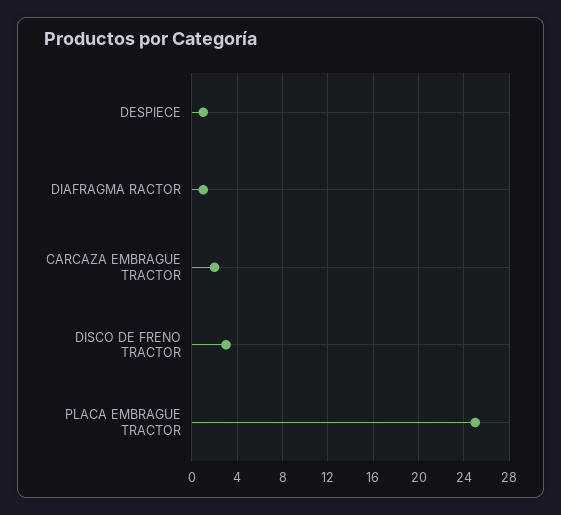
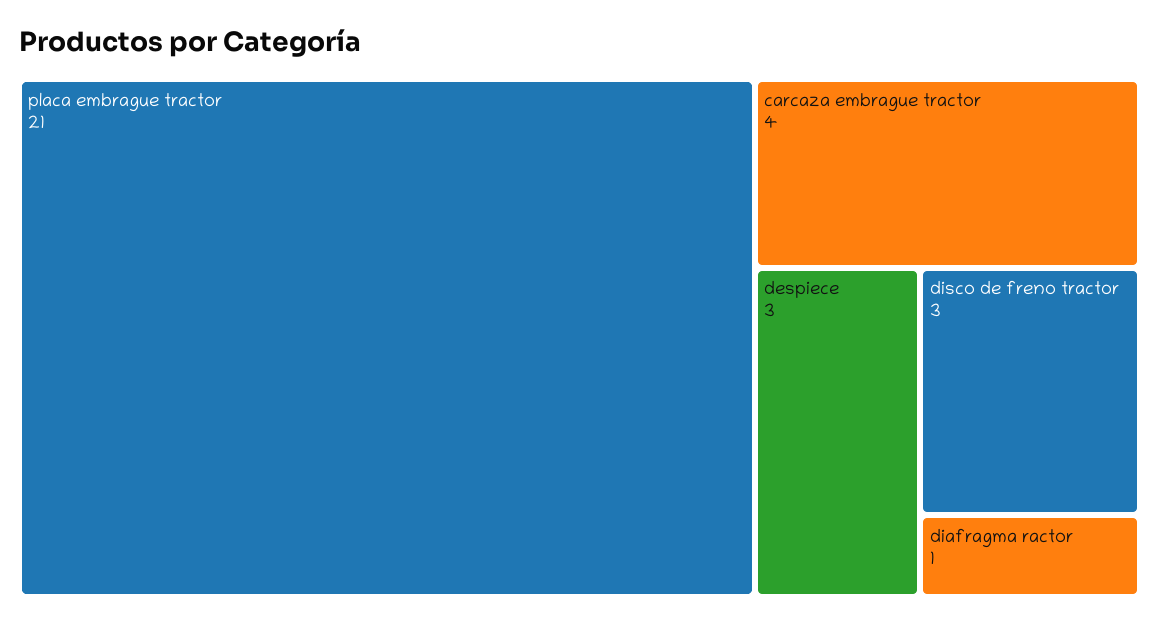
DESPIECE: 1 -> 3
CARCAZA EMBRAGUE TRACTOR: 2 -> 4
PLACA EMBRAGUE TRACTOR: 25 -> 21

